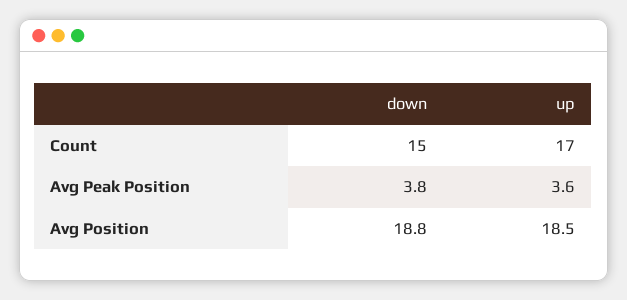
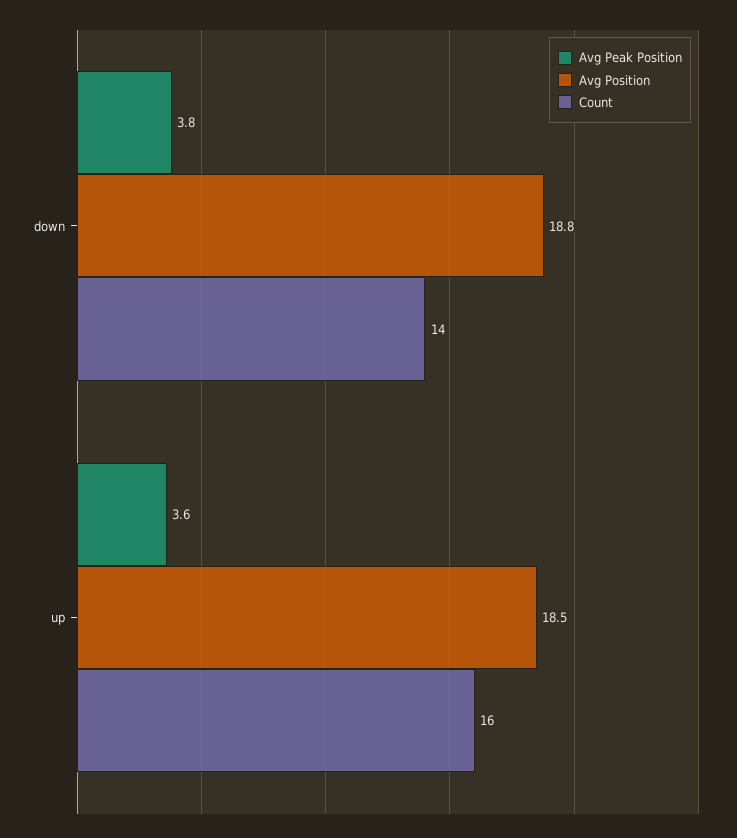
Count, down: 15 -> 14
Count, up: 17 -> 16

